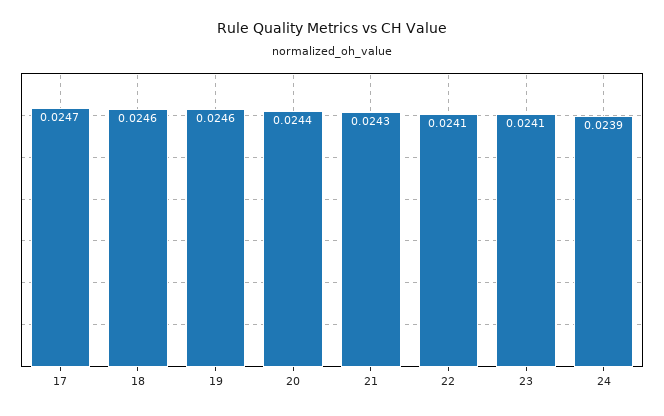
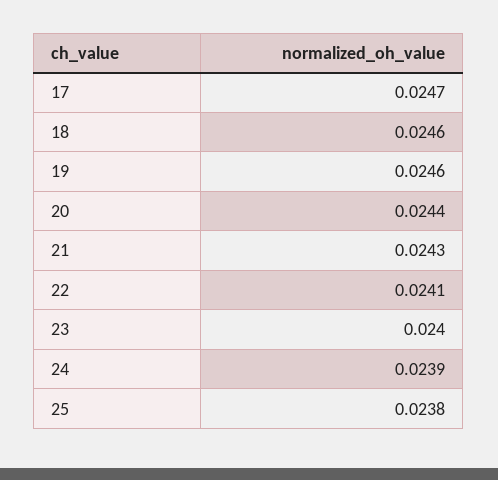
23: 0.0241 -> 0.024
25: none -> 0.0238

